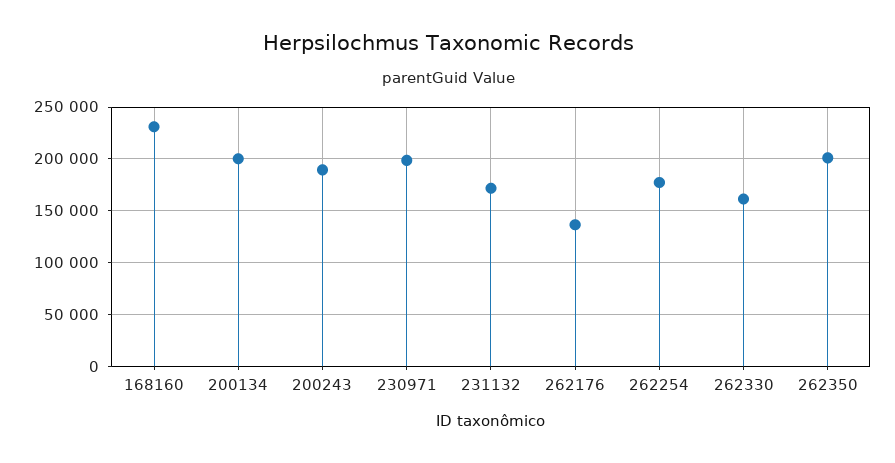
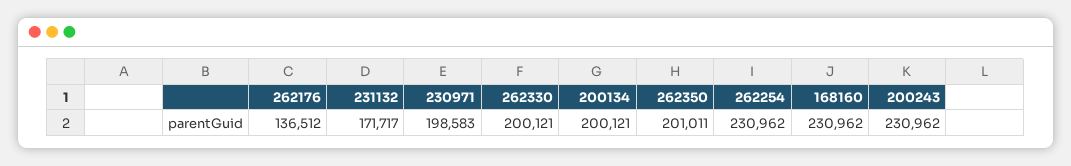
200243: 190000 -> 230962
262254: 180000 -> 230962
262330: 160000 -> 200121

